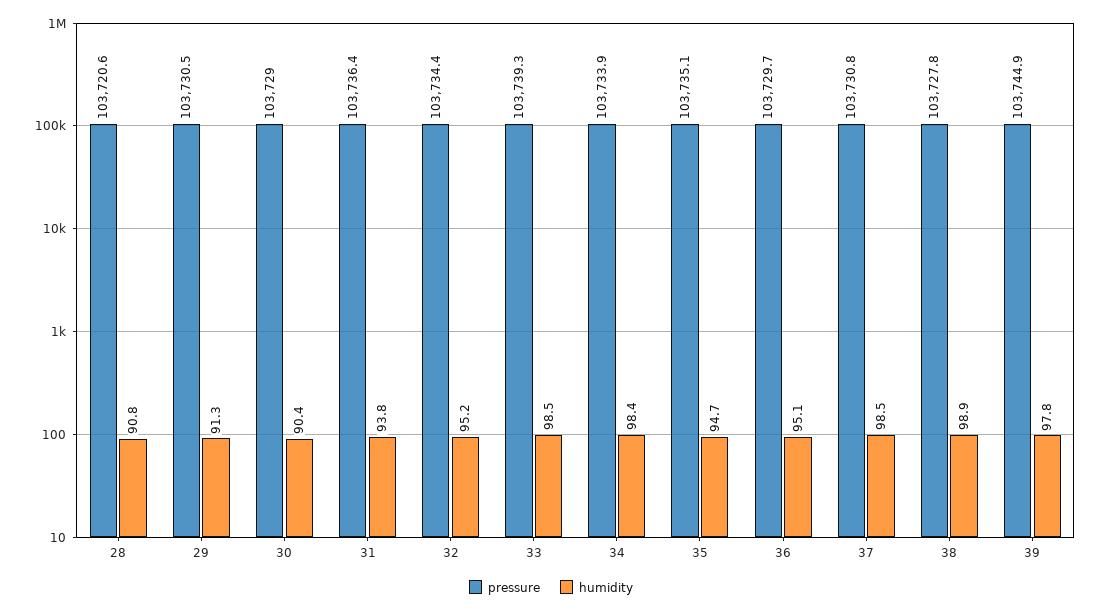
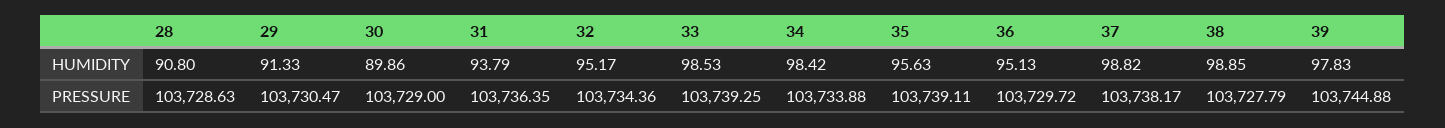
pressure, 28: 103720.6 -> 103728.63
humidity, 30: 90.4 -> 89.86
pressure, 35: 103735.1 -> 103739.11
humidity, 35: 94.7 -> 95.63
pressure, 37: 103730.8 -> 103738.17
humidity, 37: 98.5 -> 98.82

